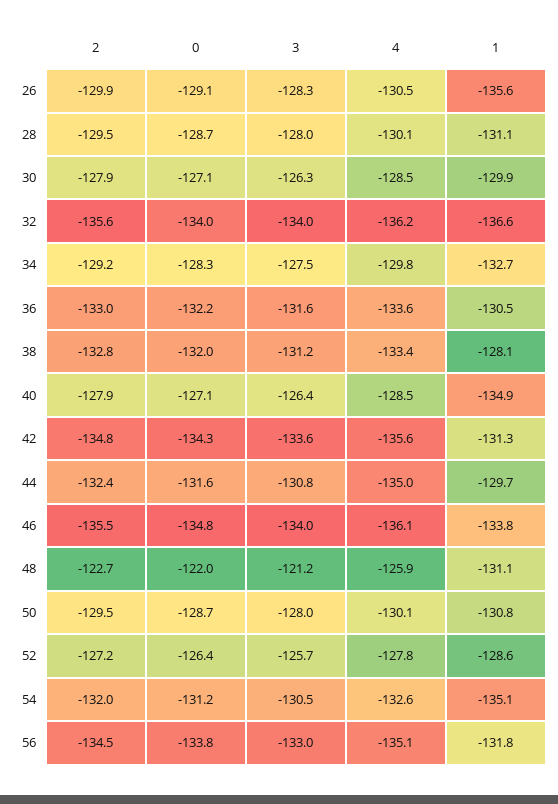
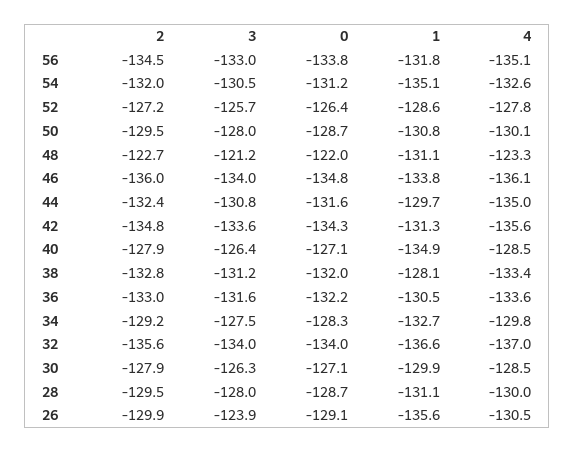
3, 26: -128.3 -> -123.9
4, 28: -130.1 -> -130
4, 32: -136.2 -> -137
2, 46: -135.5 -> -136
4, 48: -125.9 -> -123.3

